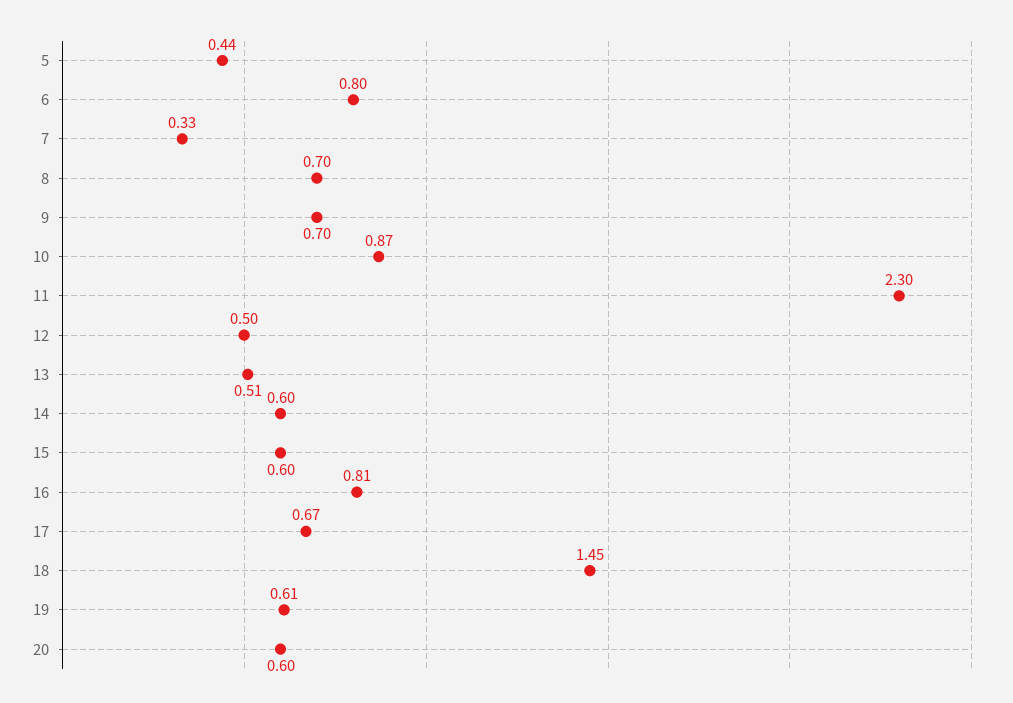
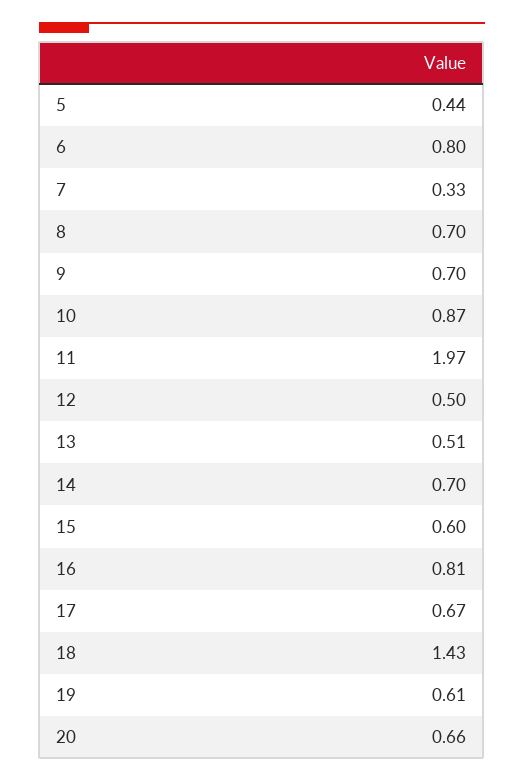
11: 2.3 -> 1.97
14: 0.6 -> 0.7
18: 1.45 -> 1.43
20: 0.6 -> 0.66

